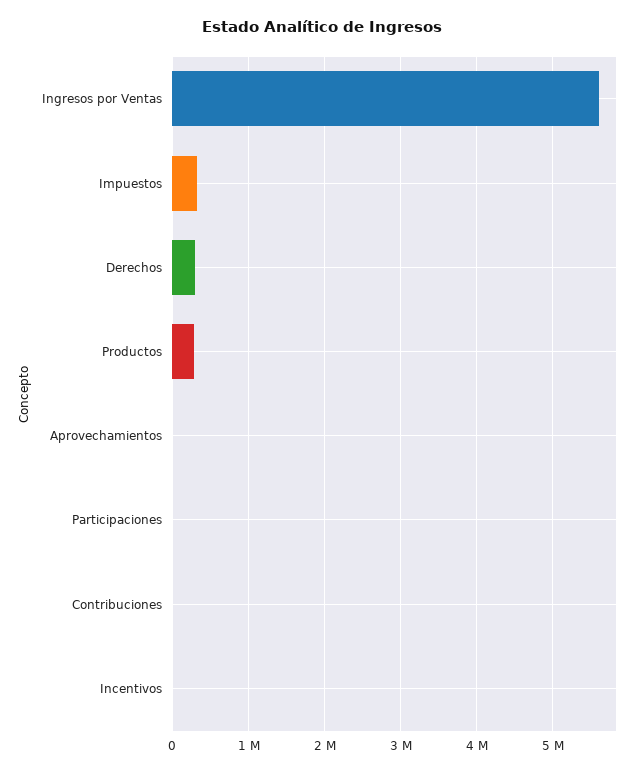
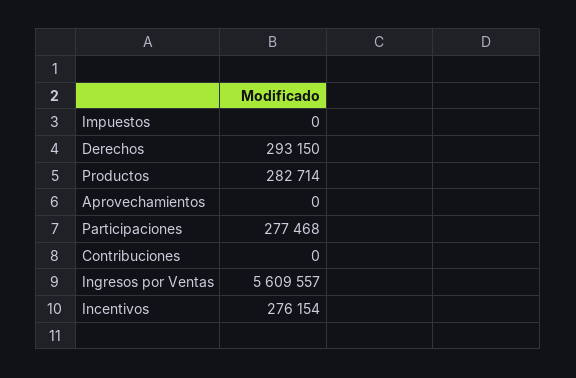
Impuestos: 300000 -> 0
Participaciones: 0 -> 277468
Incentivos: 0 -> 276154

